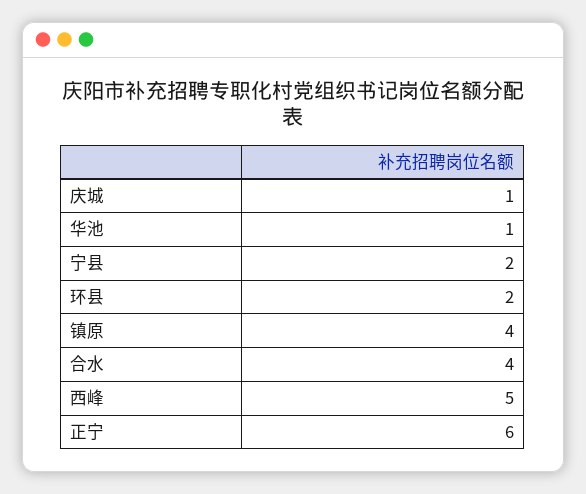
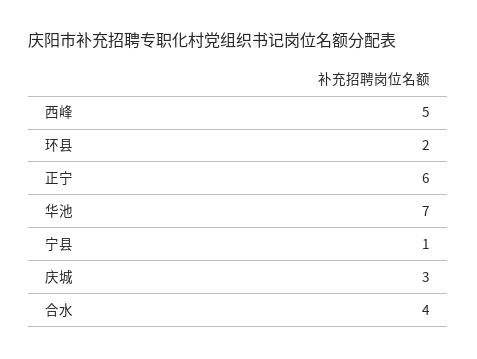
庆城: 1 -> 3
华池: 1 -> 7
宁县: 2 -> 1
镇原: 4 -> none

